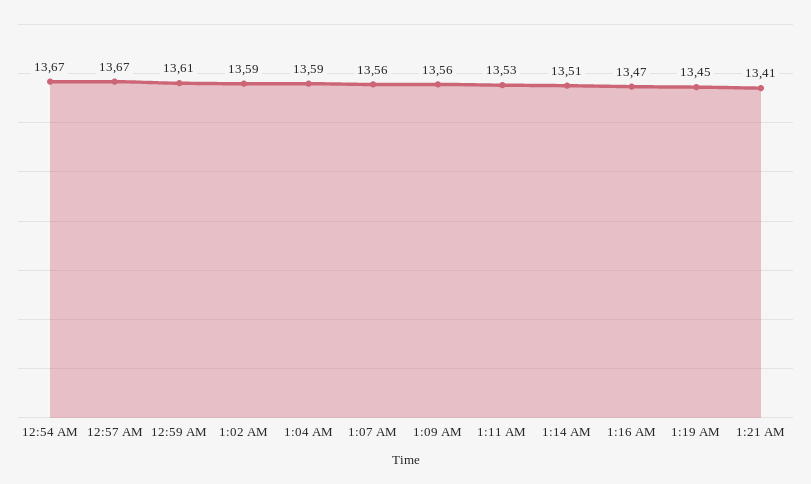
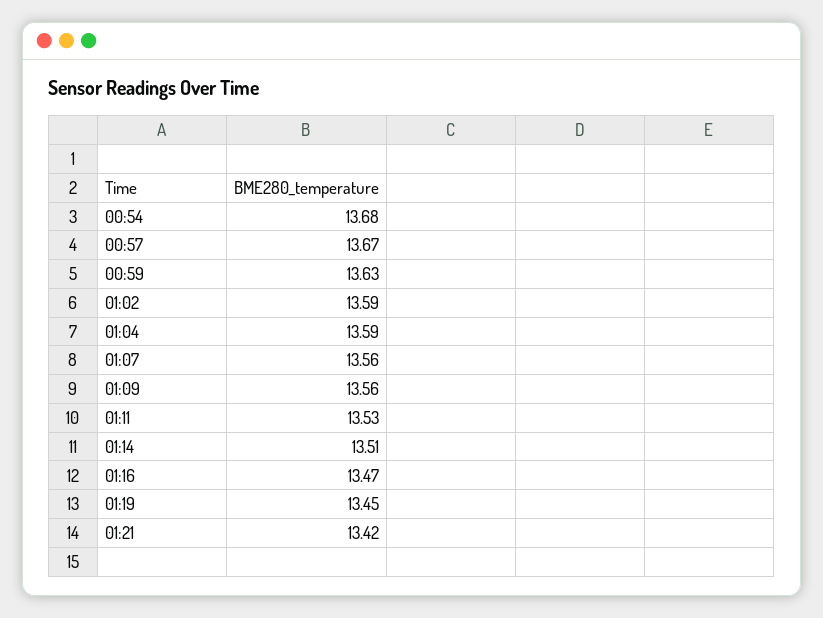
12:54 AM: 13.67 -> 13.68
12:59 AM: 13.61 -> 13.63
1:21 AM: 13.41 -> 13.42

